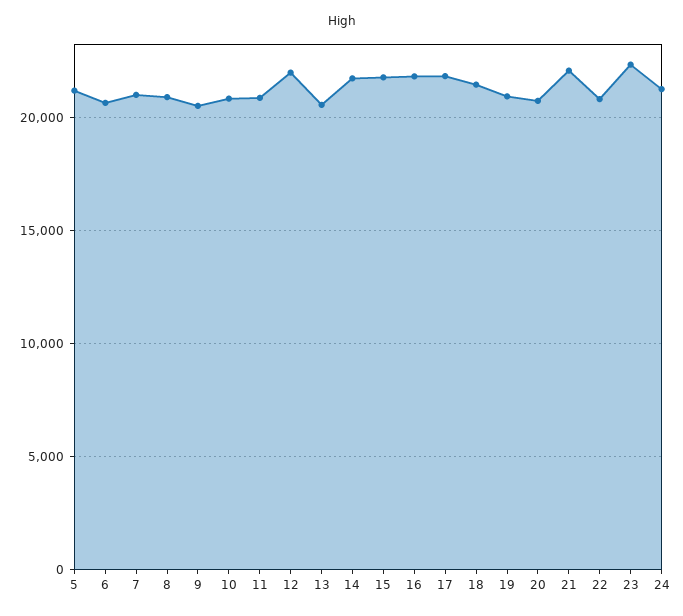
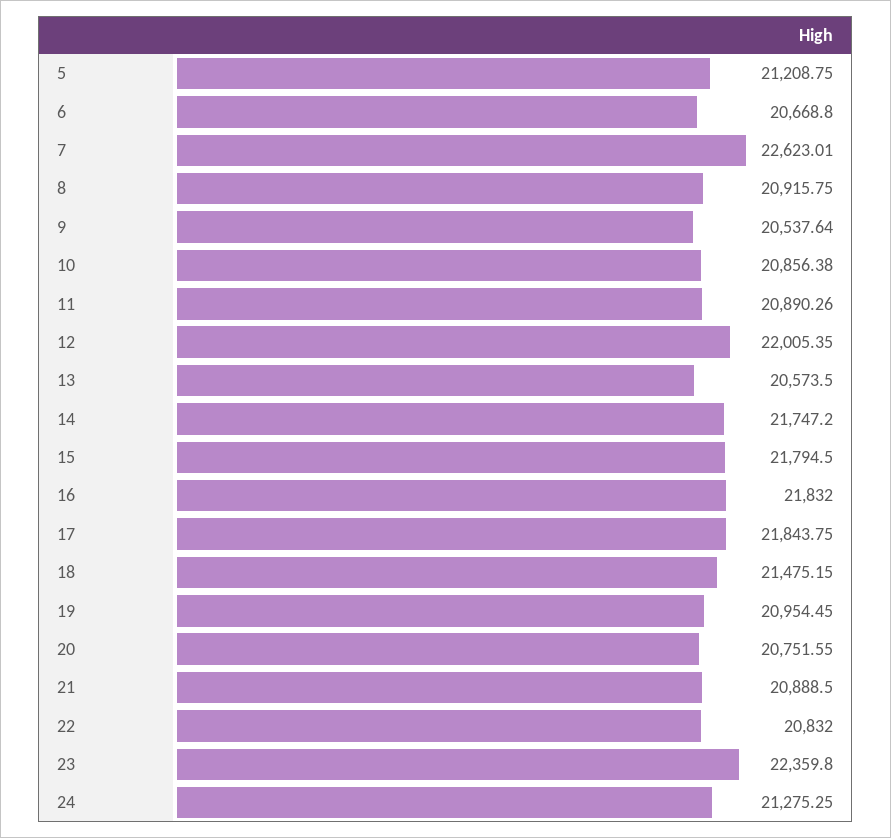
7: 21000 -> 22623.01
21: 22000 -> 20888.5

